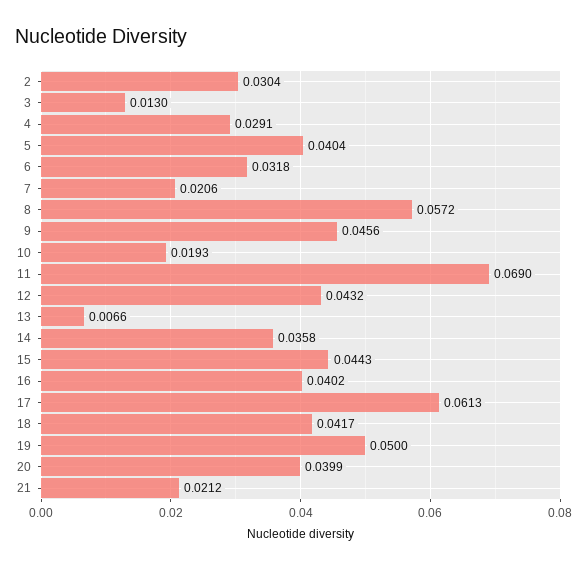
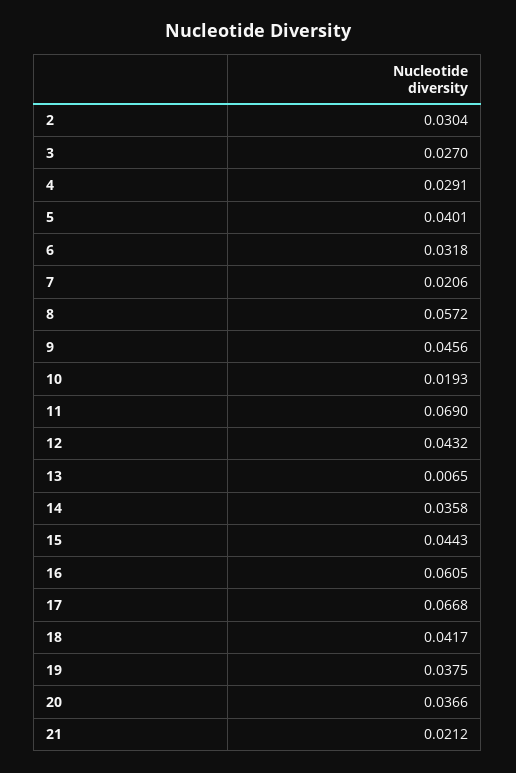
3: 0.013 -> 0.027
5: 0.0404 -> 0.0401
13: 0.0066 -> 0.0065
16: 0.0402 -> 0.0605
17: 0.0613 -> 0.0668
19: 0.05 -> 0.0375
20: 0.0399 -> 0.0366

